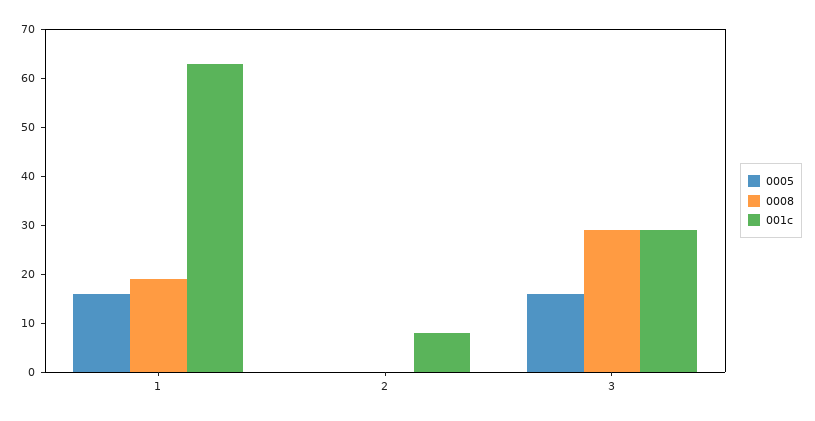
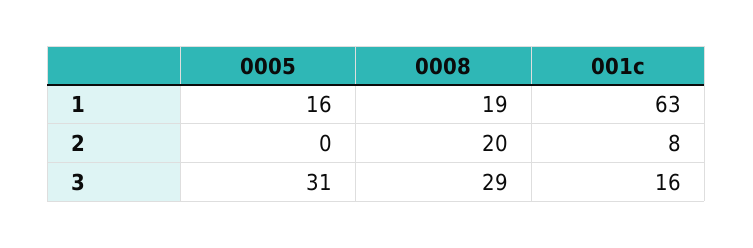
0008, 2: 0 -> 20
0005, 3: 15 -> 31
001c, 3: 30 -> 16

